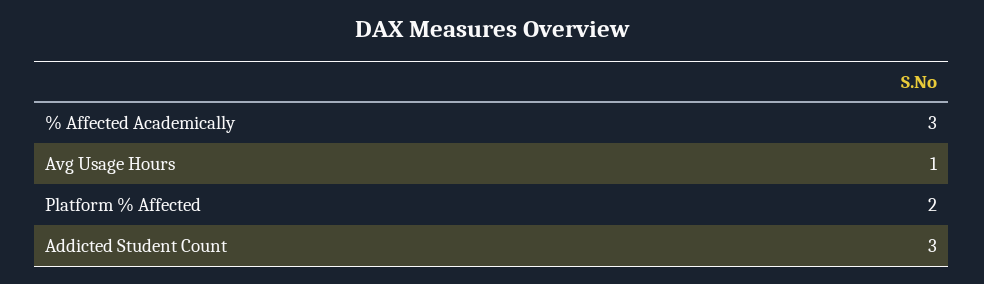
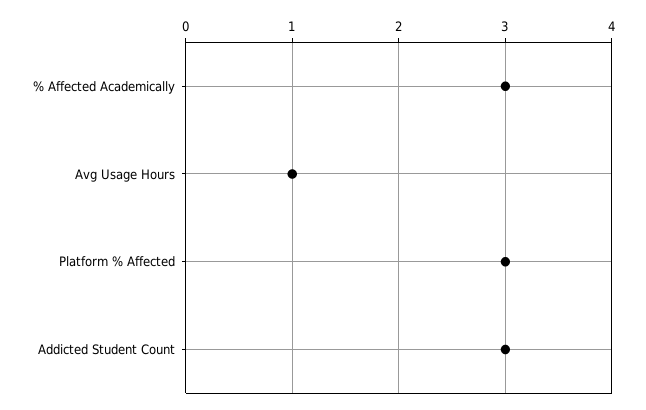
Platform % Affected: 2 -> 3

